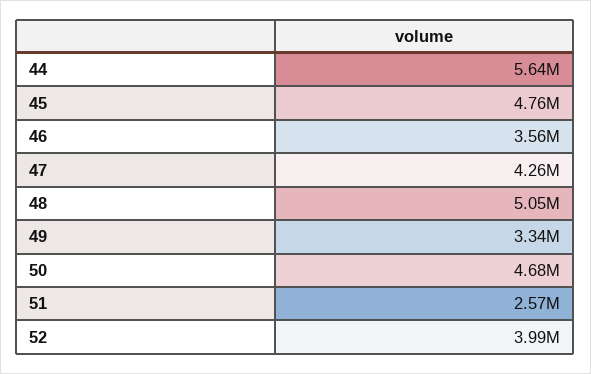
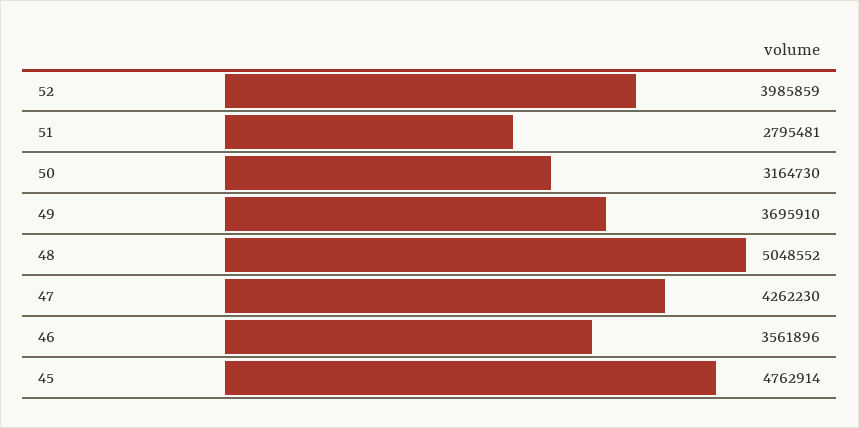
44: 5640000 -> none
49: 3340000 -> 3695910
50: 4680000 -> 3164730
51: 2570000 -> 2795481

